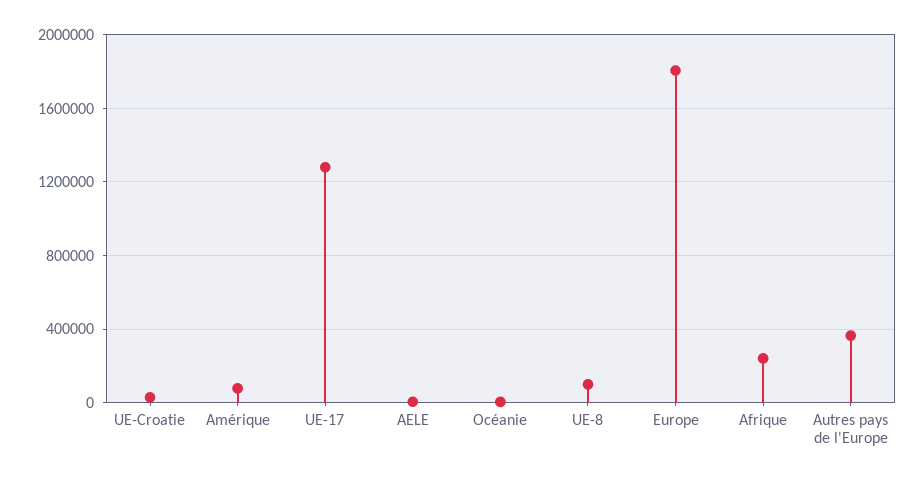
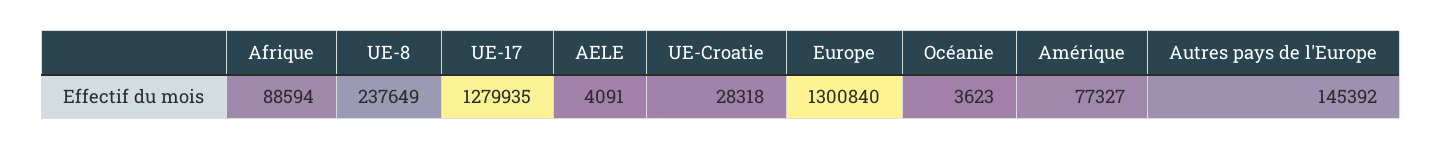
UE-8: 100000 -> 237649
Europe: 1800000 -> 1300840
Afrique: 250000 -> 88594
Autres pays de l'Europe: 350000 -> 145392

